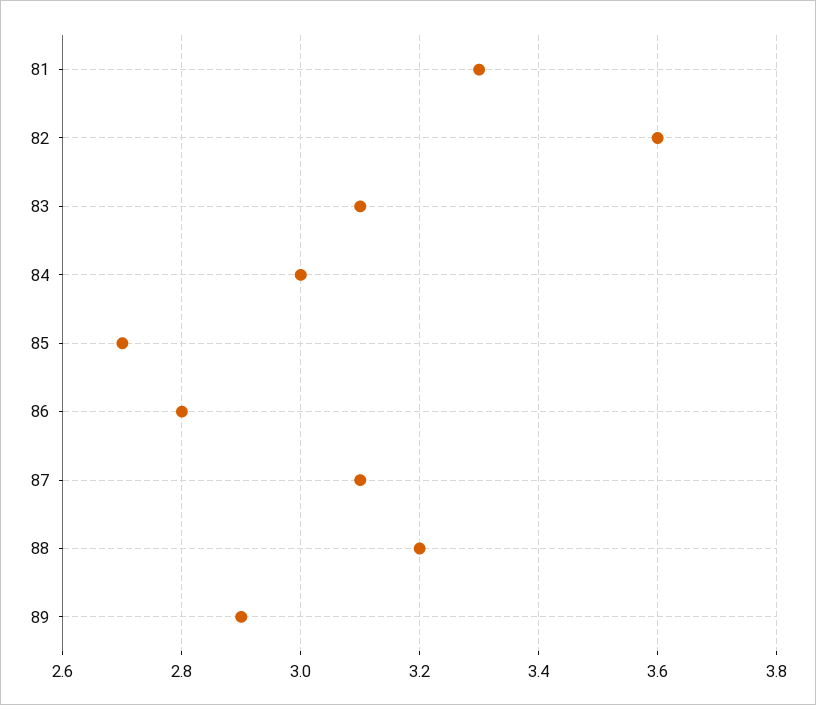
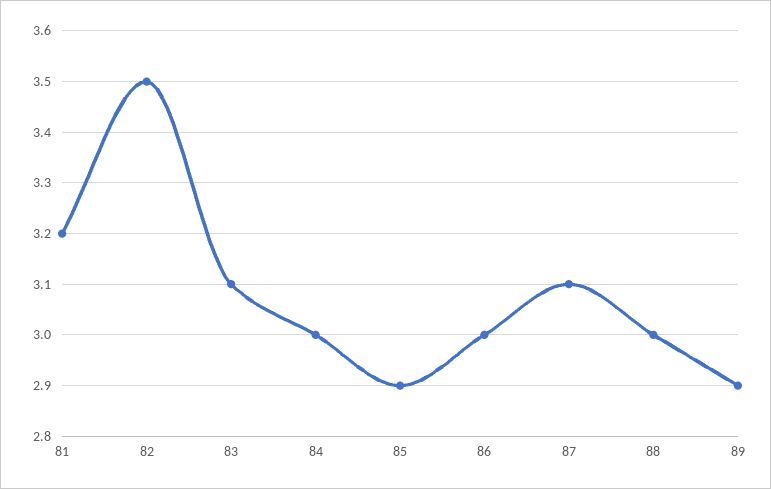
81: 3.3 -> 3.2
82: 3.6 -> 3.5
85: 2.7 -> 2.9
86: 2.8 -> 3
88: 3.2 -> 3

